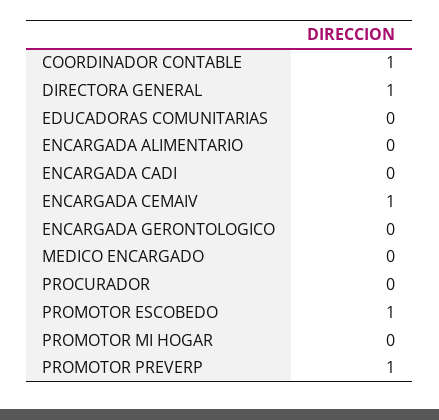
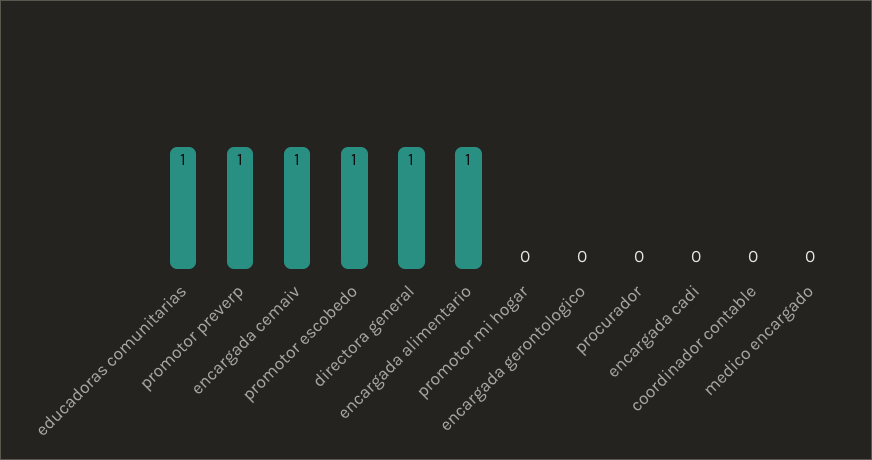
COORDINADOR CONTABLE: 1 -> 0
EDUCADORAS COMUNITARIAS: 0 -> 1
ENCARGADA ALIMENTARIO: 0 -> 1

